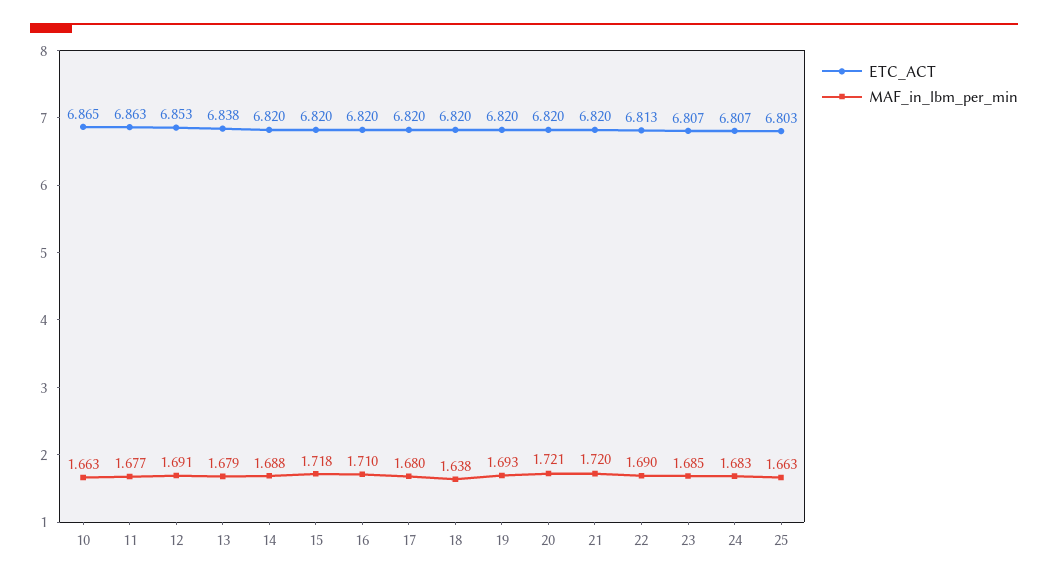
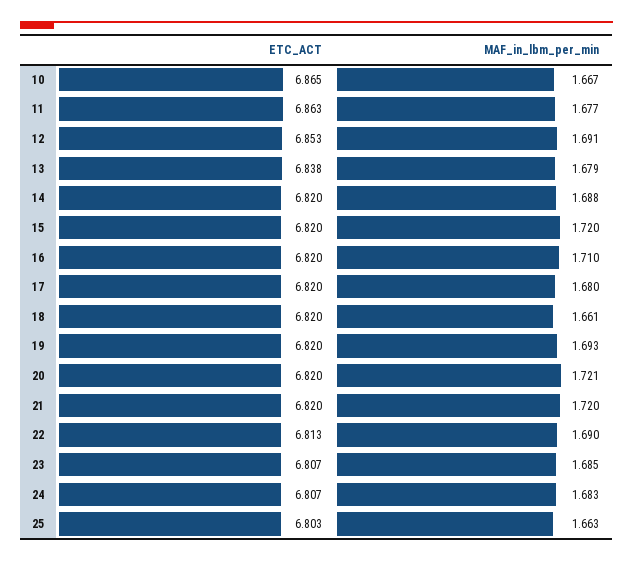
MAF_in_lbm_per_min, 10: 1.663 -> 1.667
MAF_in_lbm_per_min, 15: 1.718 -> 1.72
MAF_in_lbm_per_min, 18: 1.638 -> 1.661

